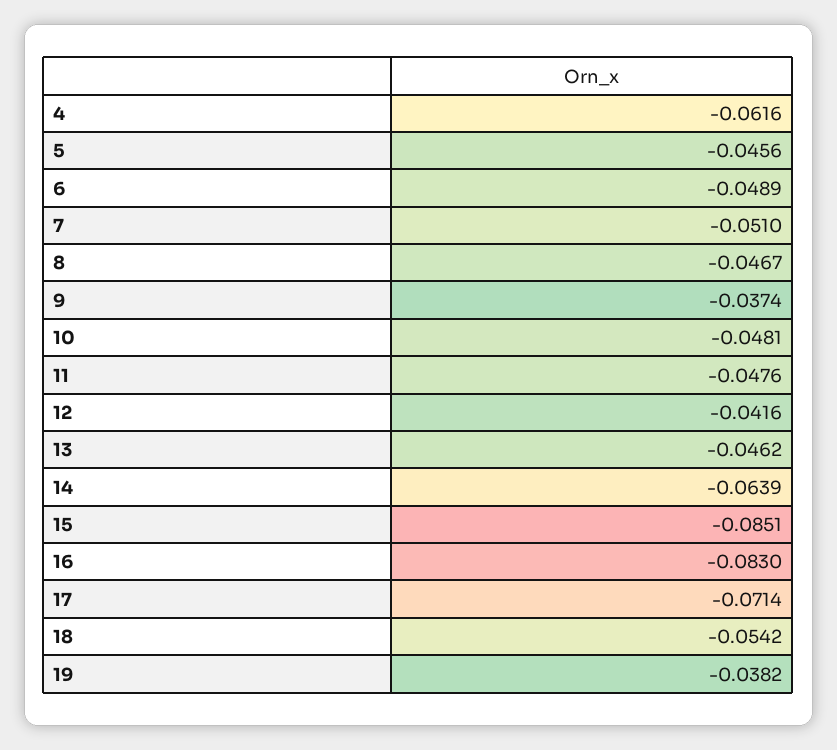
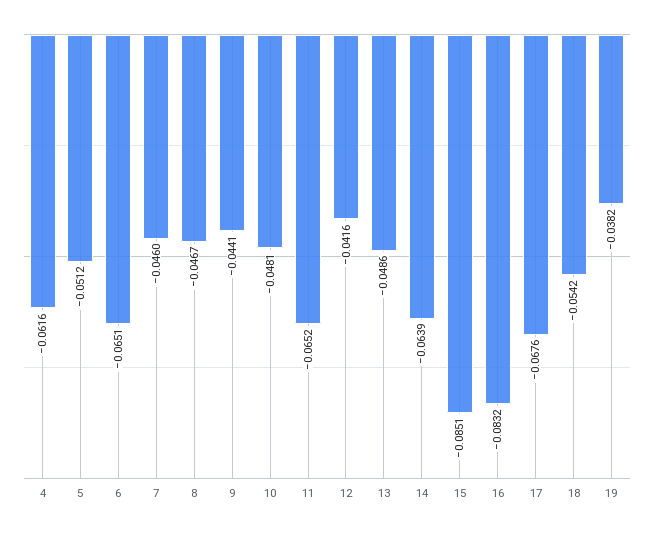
5: -0.0456 -> -0.0512
6: -0.0489 -> -0.0651
7: -0.051 -> -0.046
9: -0.0374 -> -0.0441
11: -0.0476 -> -0.0652
13: -0.0462 -> -0.0486
16: -0.083 -> -0.0832
17: -0.0714 -> -0.0676

